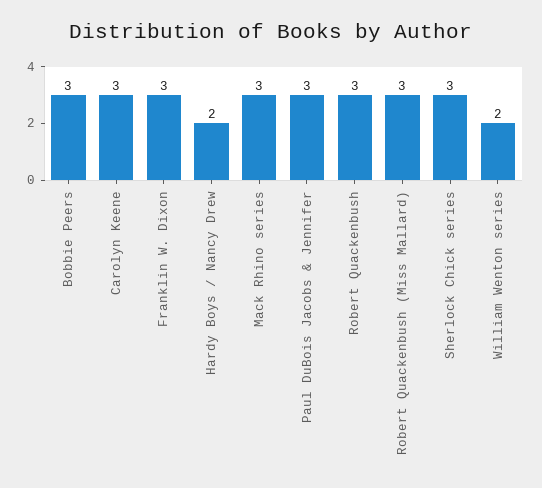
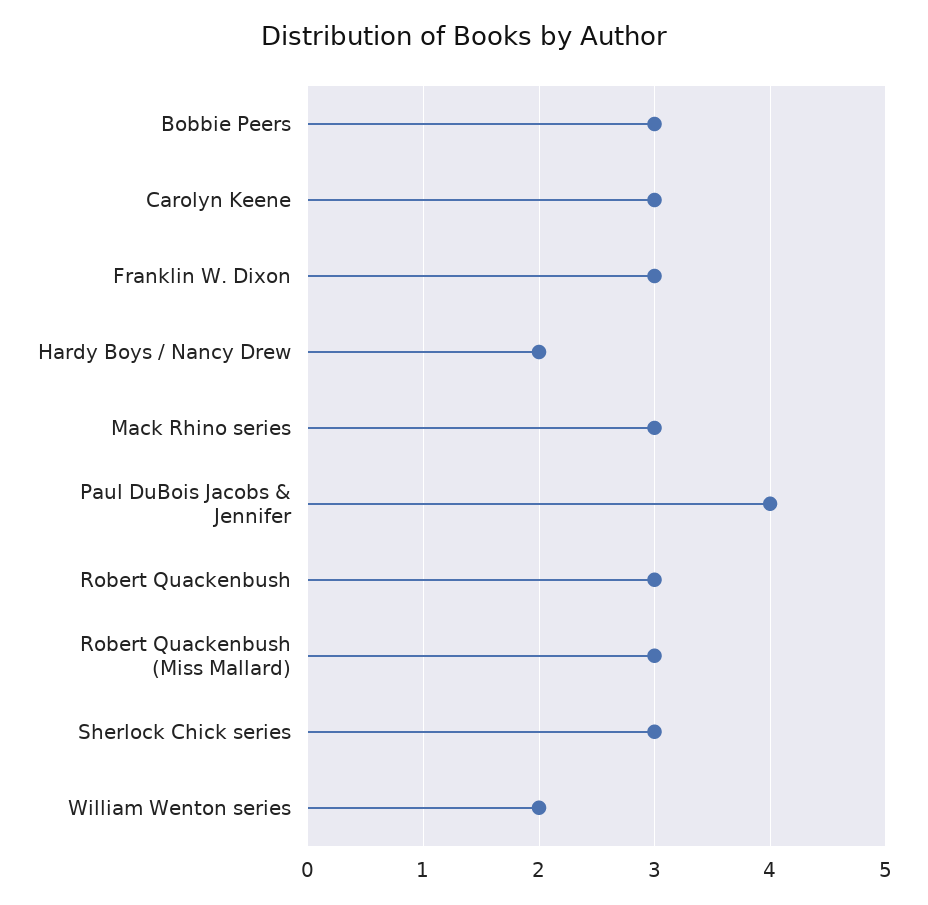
Paul DuBois Jacobs & Jennifer: 3 -> 4

